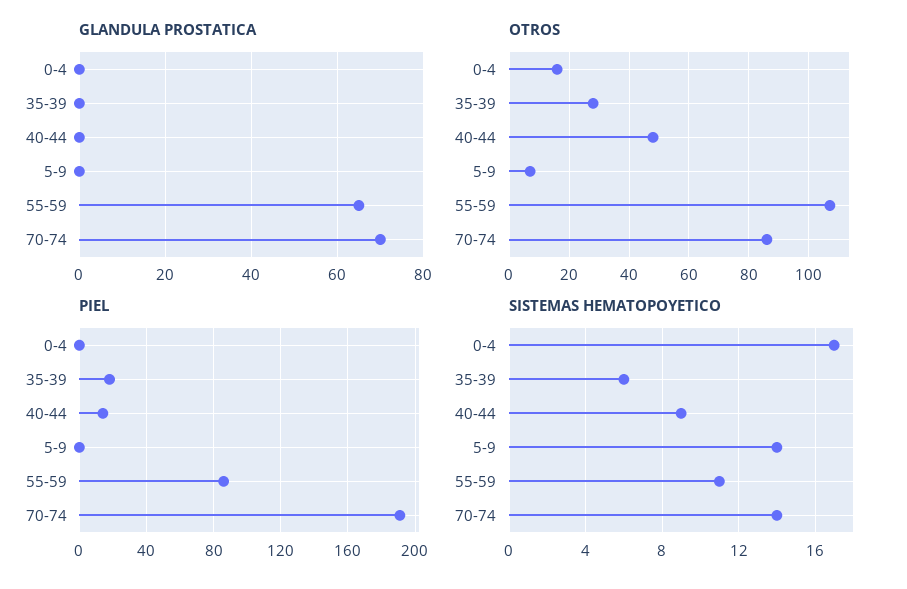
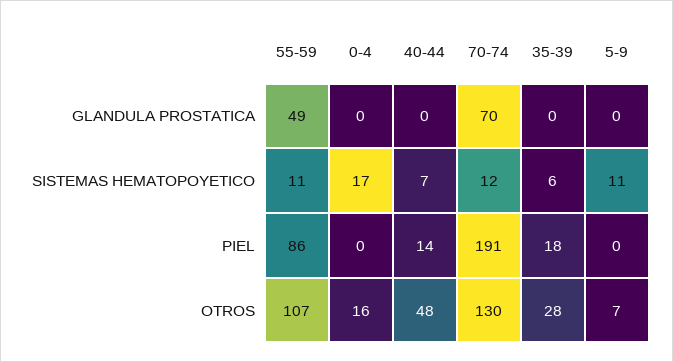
GLANDULA PROSTATICA, 55-59: 65 -> 49
OTROS, 70-74: 85 -> 130
SISTEMAS HEMATOPOYETICO, 40-44: 9 -> 7
SISTEMAS HEMATOPOYETICO, 5-9: 14 -> 11
SISTEMAS HEMATOPOYETICO, 70-74: 14 -> 12

